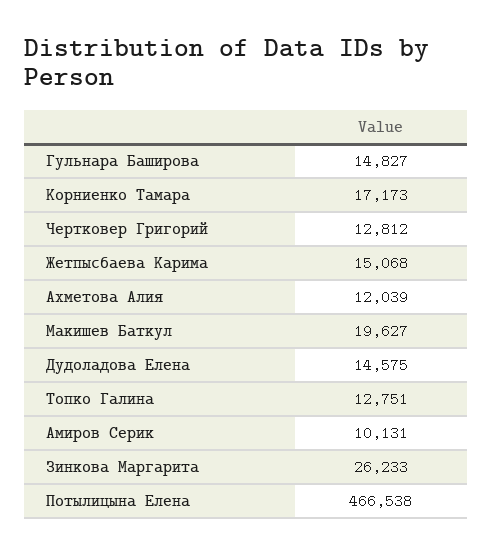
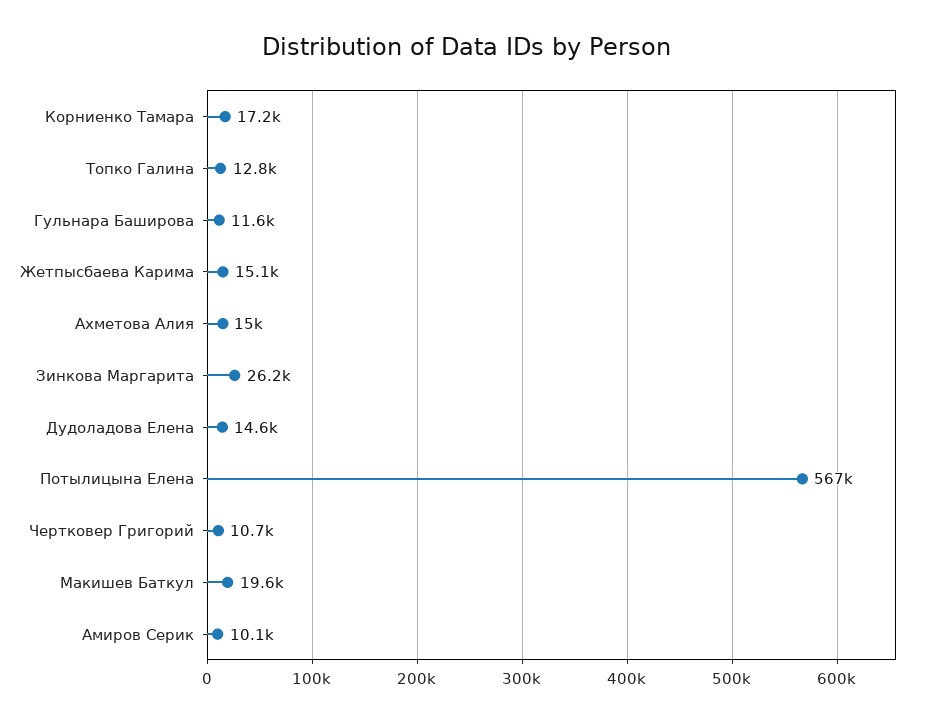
Гульнара Баширова: 14827 -> 11600
Чертковер Григорий: 12812 -> 10700
Ахметова Алия: 12039 -> 15000
Потылицына Елена: 466538 -> 567000

